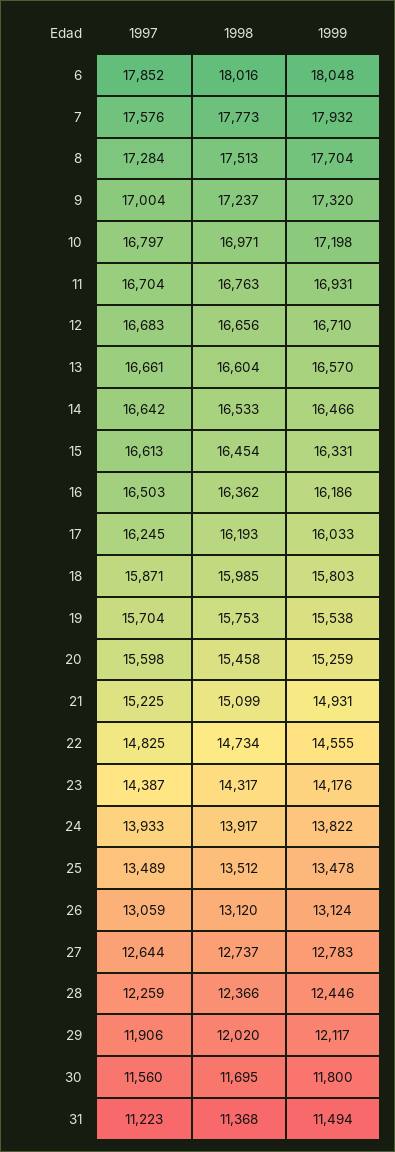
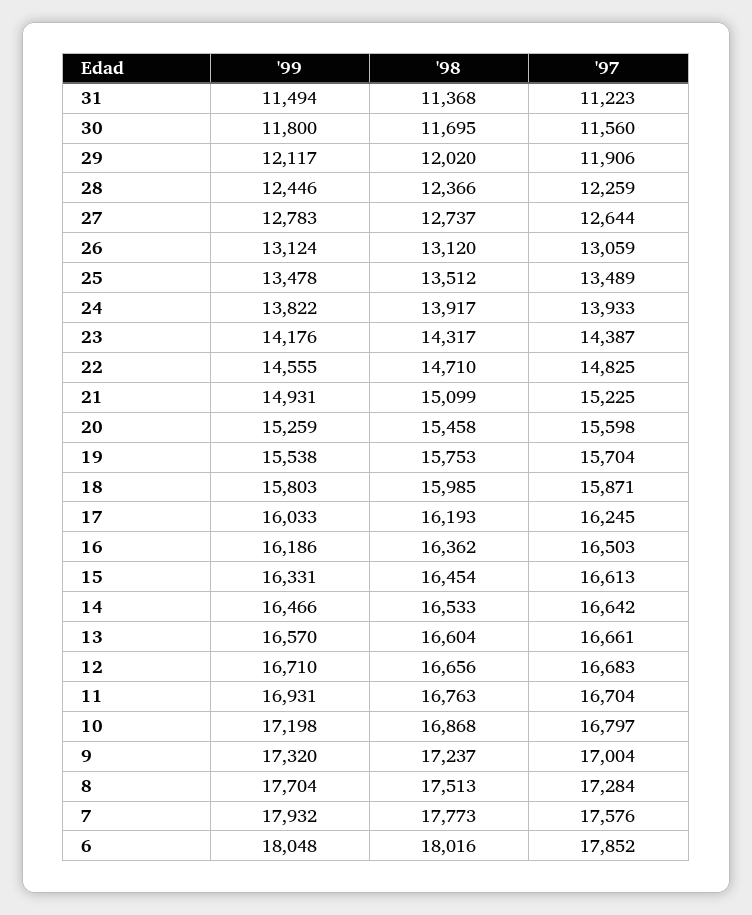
1998, 10: 16971 -> 16868
1998, 22: 14734 -> 14710

